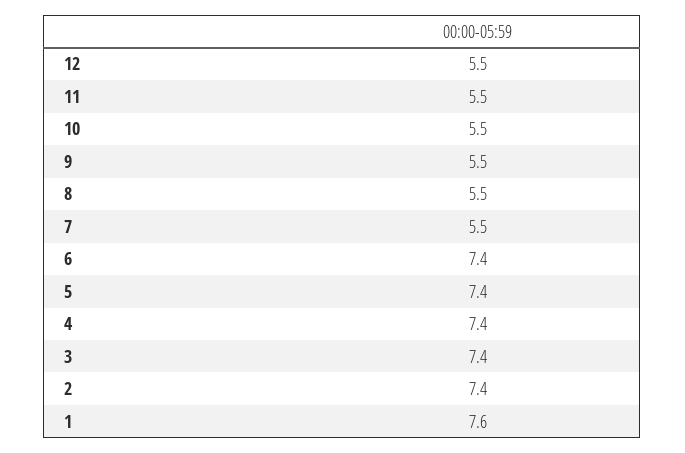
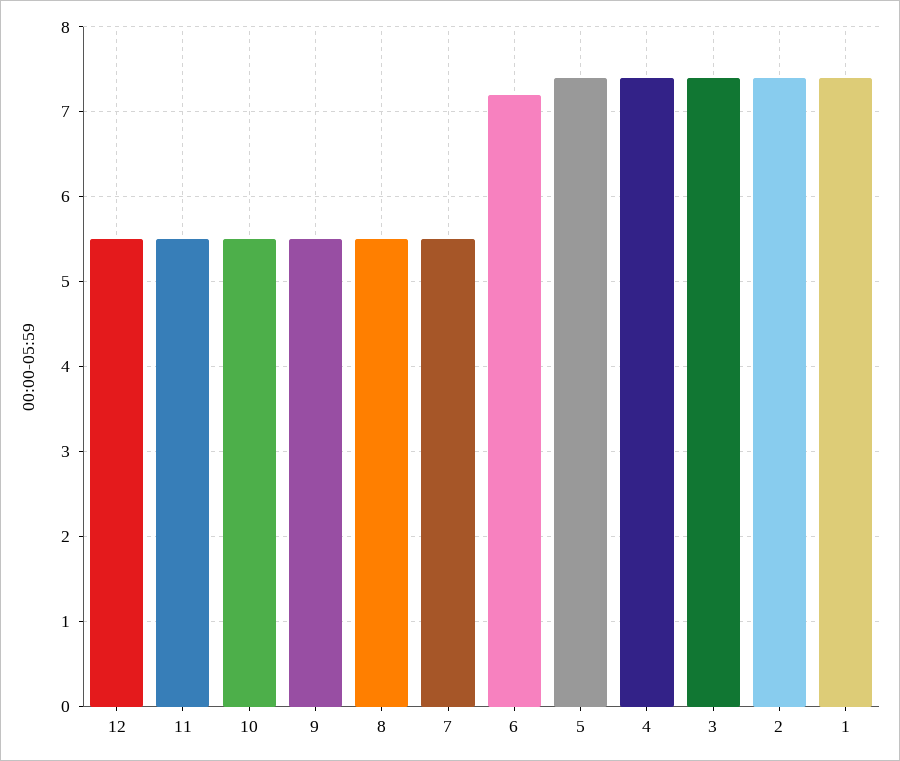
6: 7.4 -> 7.2
1: 7.6 -> 7.4

